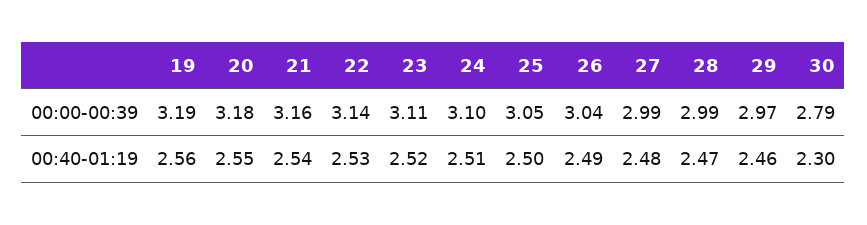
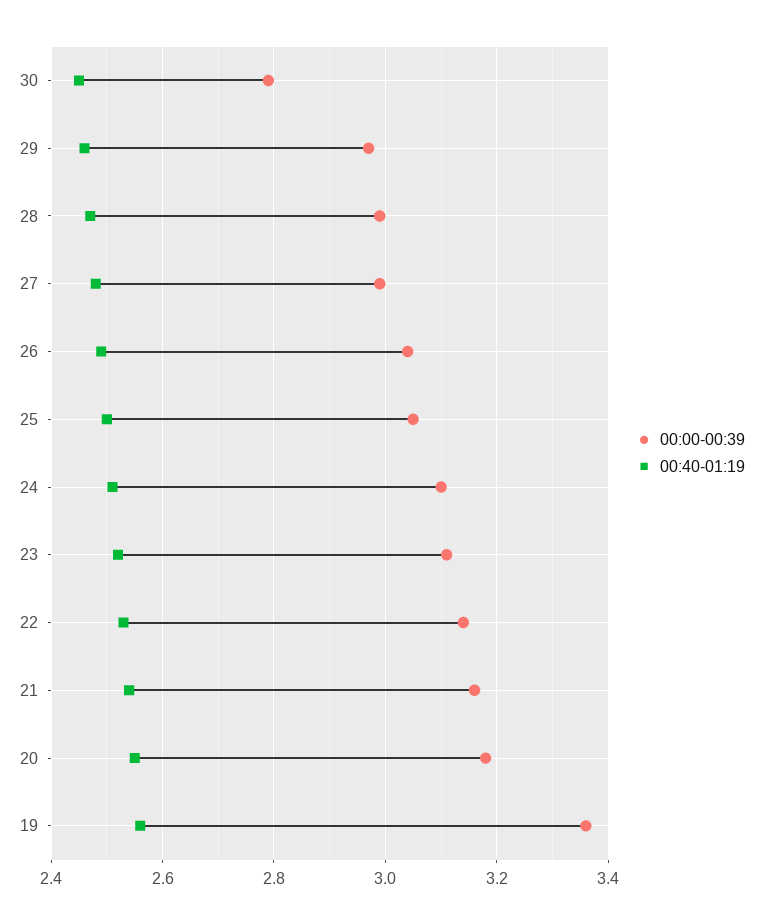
00:00-00:39, 19: 3.19 -> 3.35
00:40-01:19, 30: 2.3 -> 2.45

